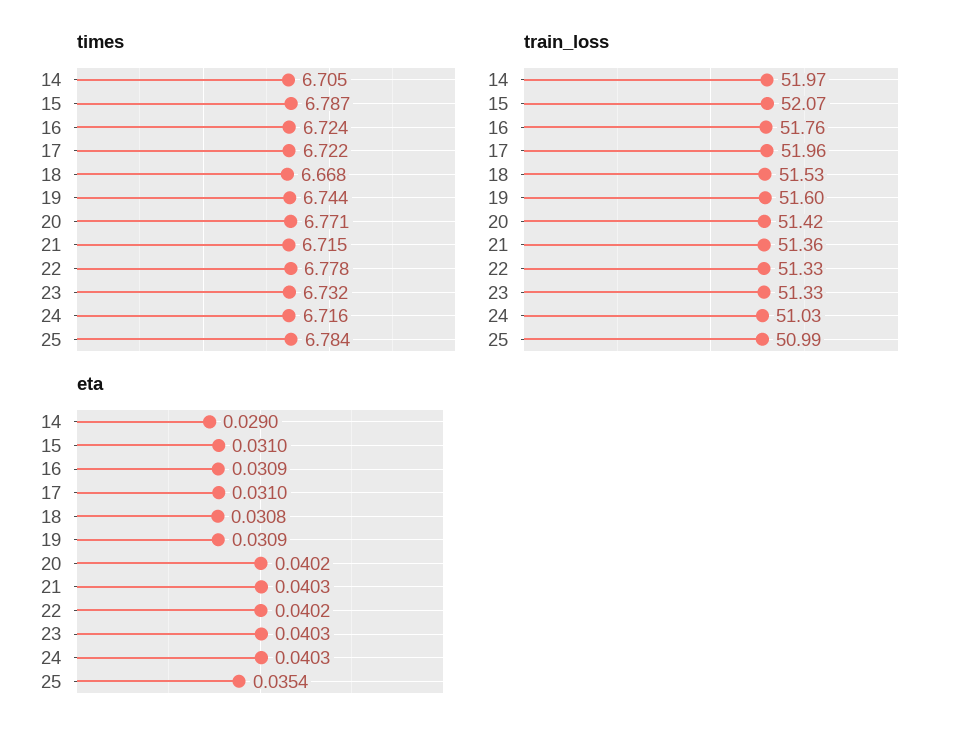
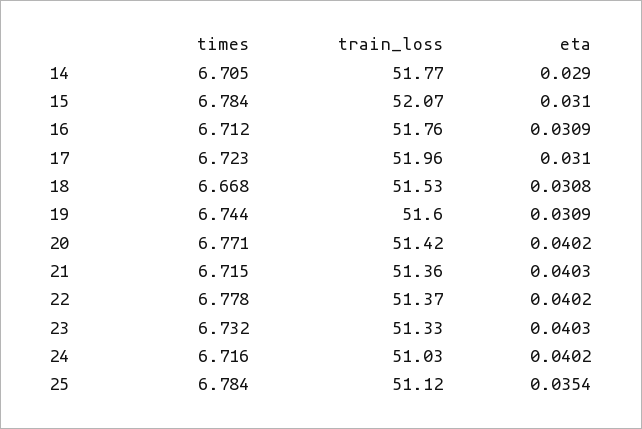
times, 15: 6.787 -> 6.784
times, 16: 6.724 -> 6.712
times, 17: 6.722 -> 6.723
train_loss, 14: 51.97 -> 51.77
train_loss, 22: 51.33 -> 51.37
train_loss, 25: 50.99 -> 51.12
eta, 24: 0.0403 -> 0.0402

